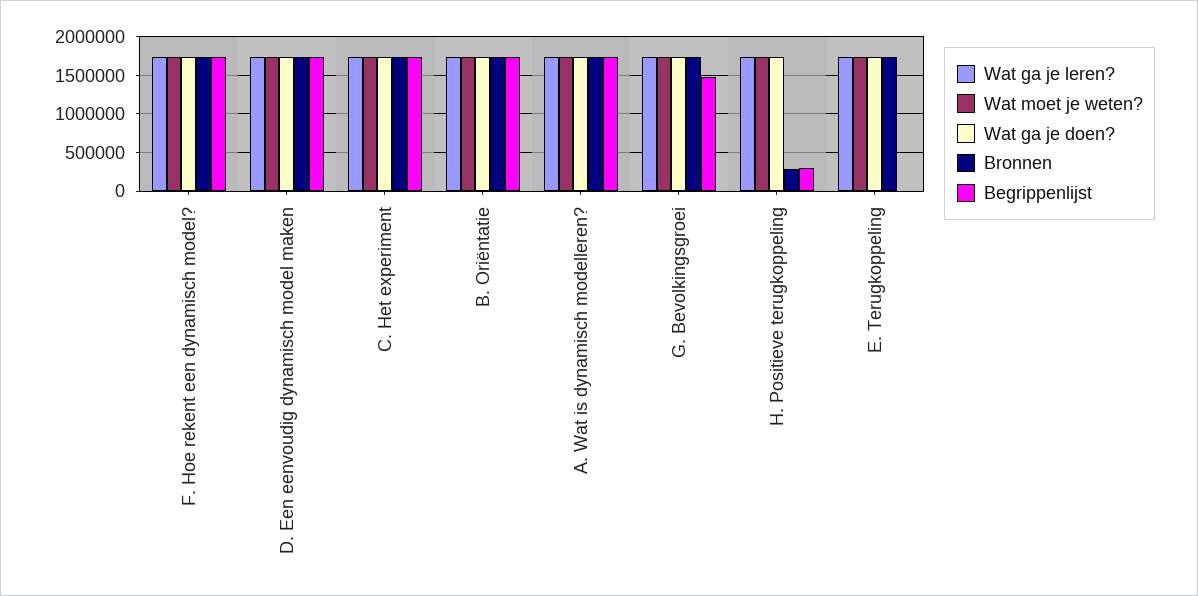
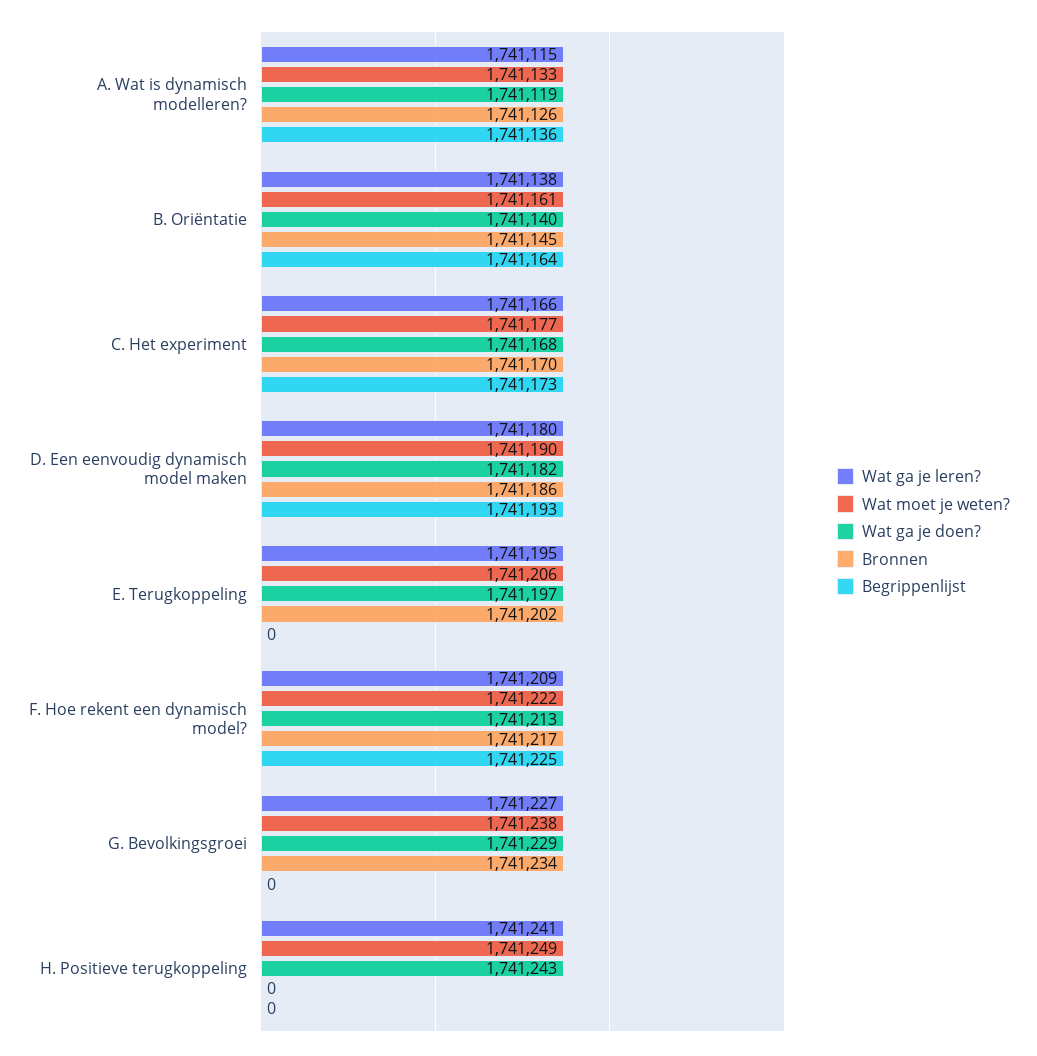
Begrippenlijst, G. Bevolkingsgroei: 1500000 -> 0
Bronnen, H. Positieve terugkoppeling: 300000 -> 0
Begrippenlijst, H. Positieve terugkoppeling: 300000 -> 0

